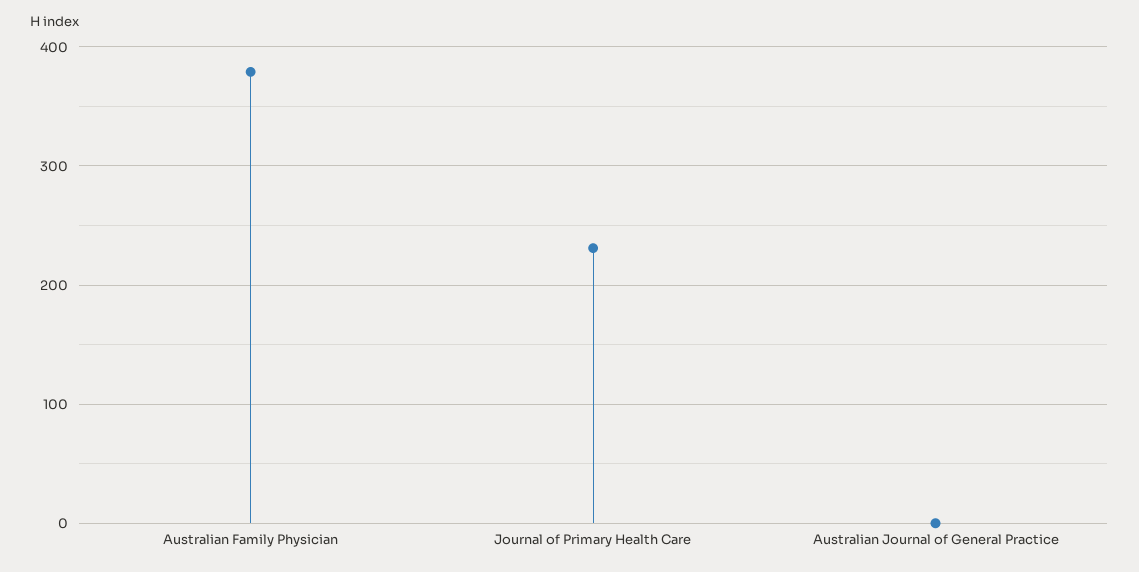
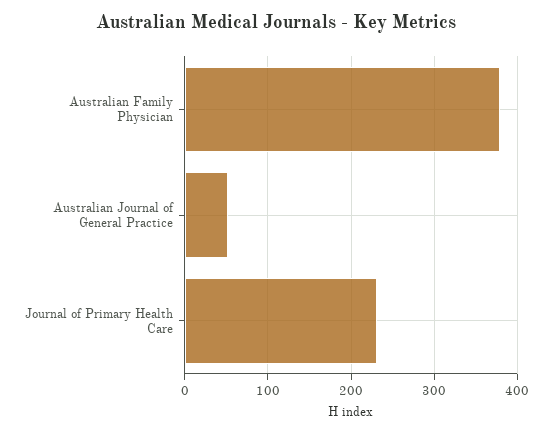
Australian Journal of General Practice: 0 -> 50

